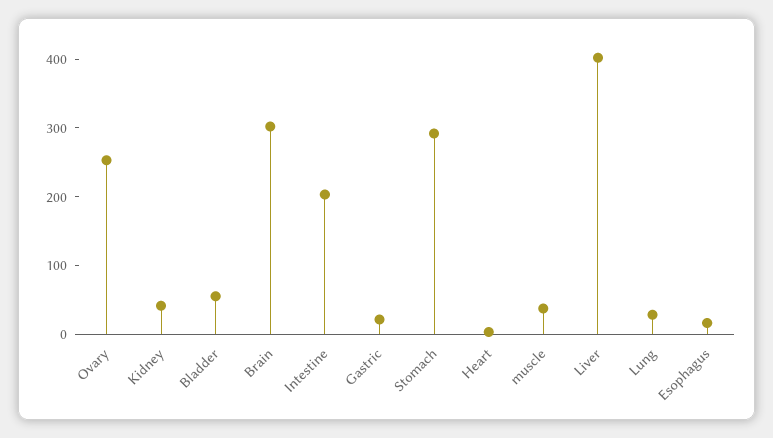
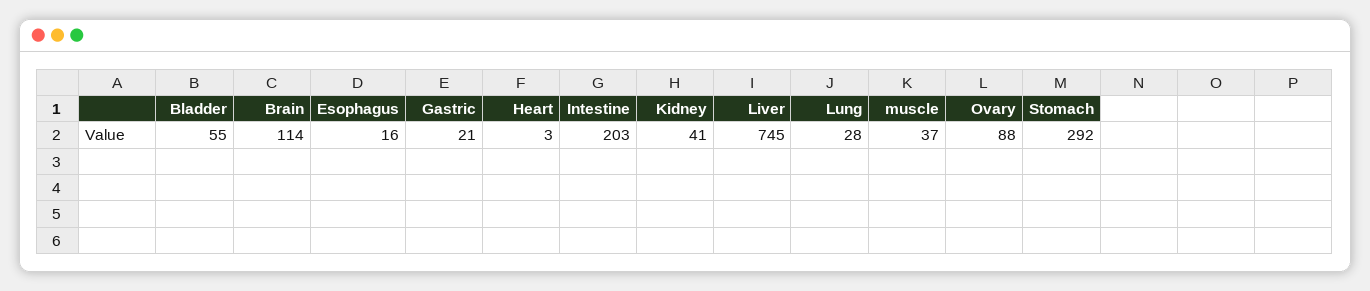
Ovary: 260 -> 88
Brain: 300 -> 114
Liver: 400 -> 745

